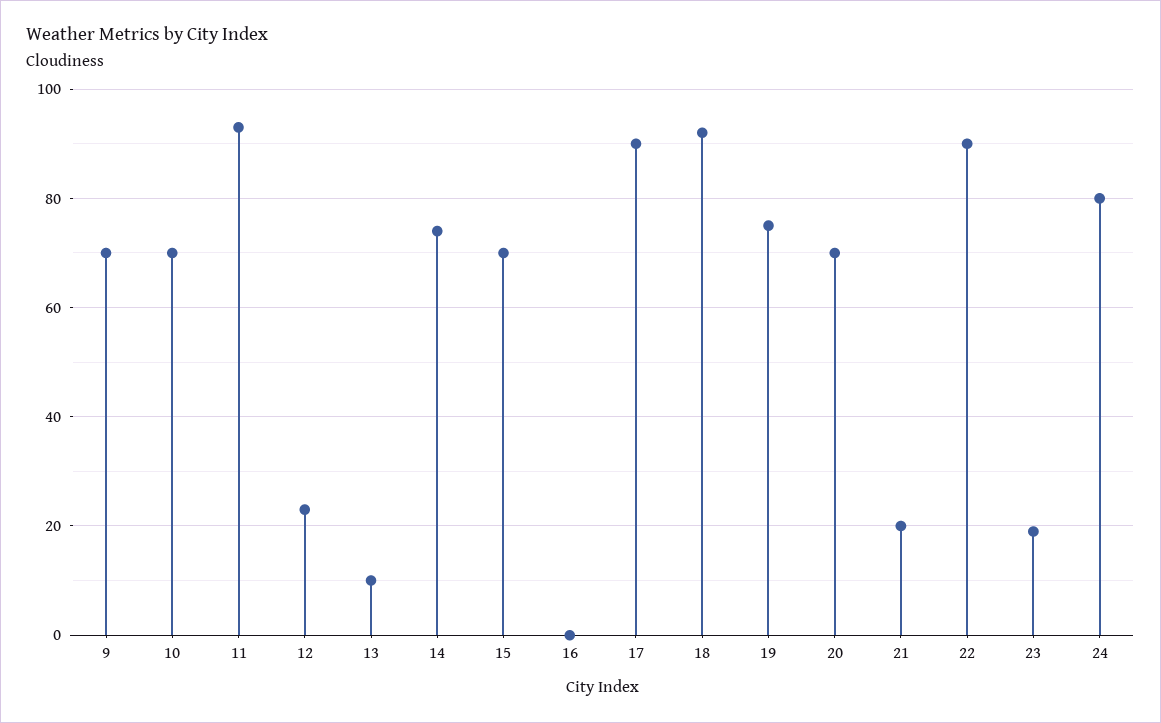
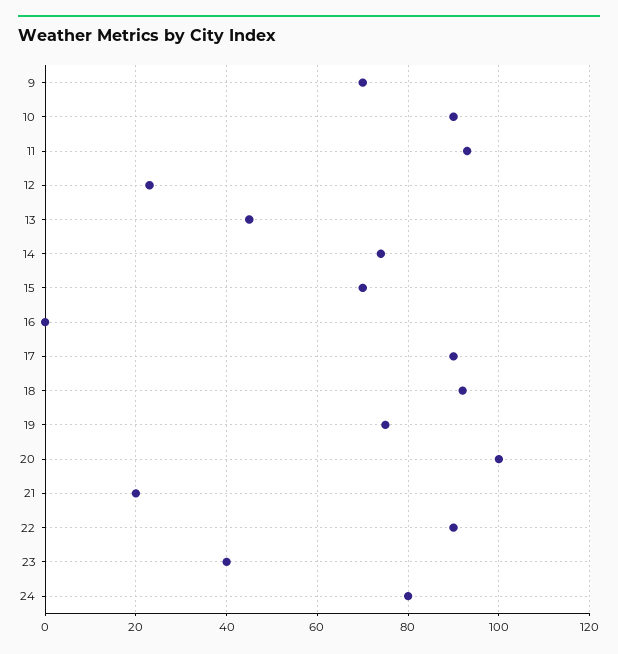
10: 70 -> 90
13: 10 -> 45
20: 70 -> 100
23: 20 -> 40

